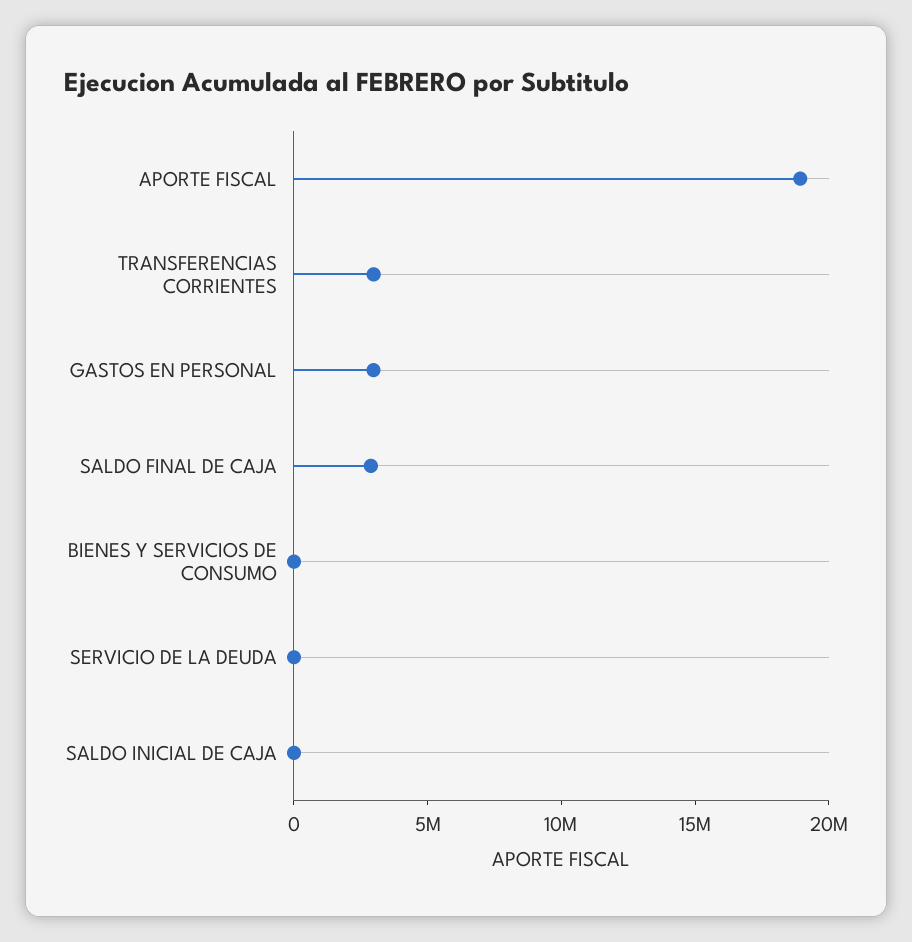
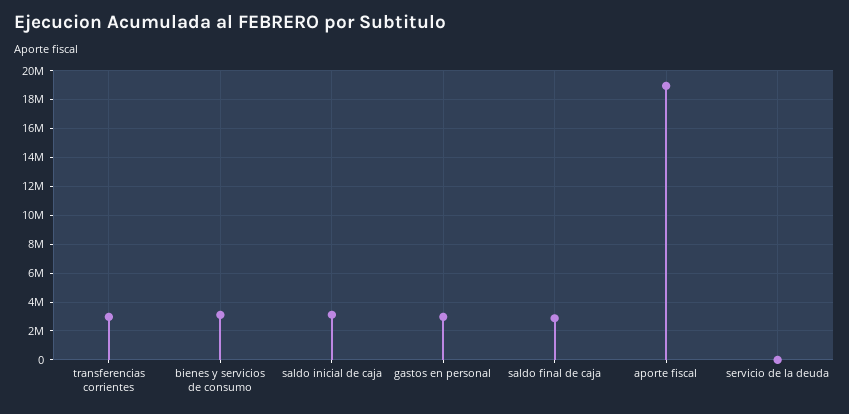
BIENES Y SERVICIOS DE CONSUMO: 0 -> 3000000
SALDO INICIAL DE CAJA: 0 -> 3000000

